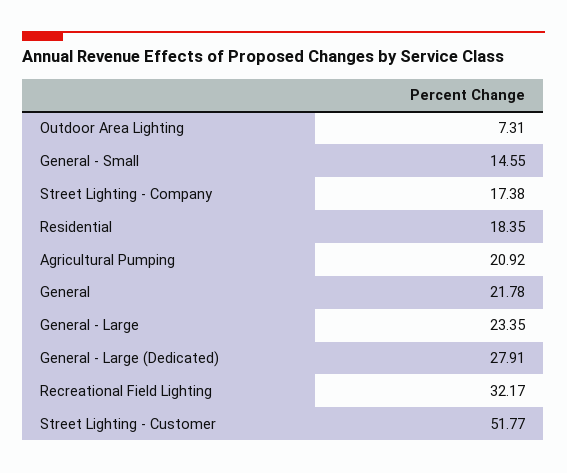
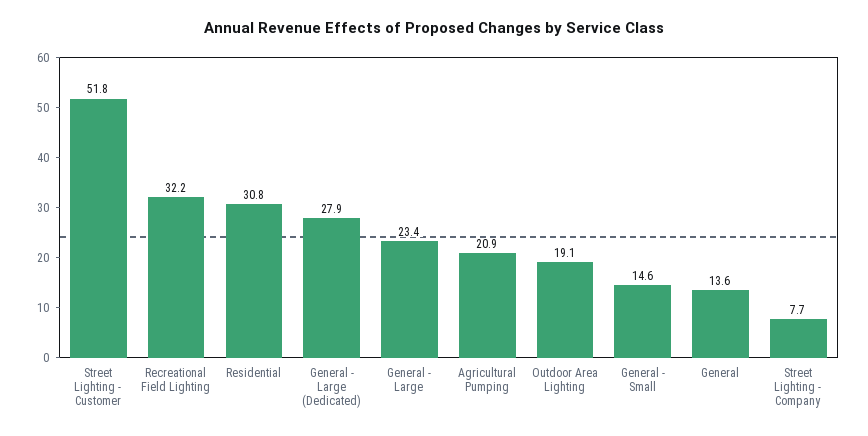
Outdoor Area Lighting: 7.31 -> 19.1
Street Lighting - Company: 17.38 -> 7.7
Residential: 18.35 -> 30.8
General: 21.78 -> 13.6

